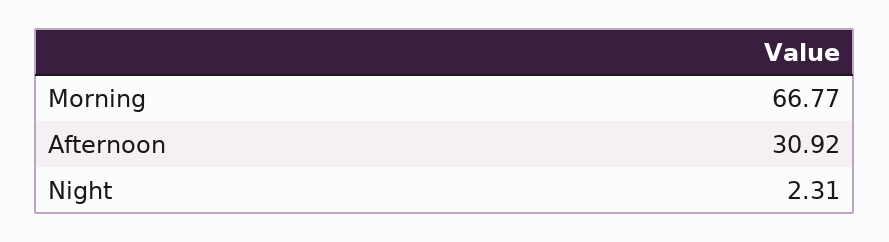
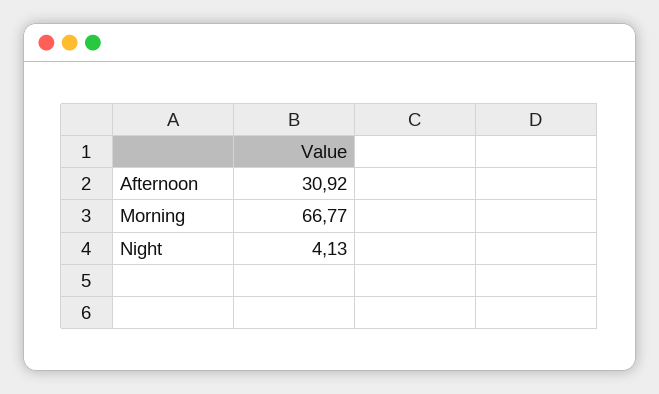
Night: 2.31 -> 4.13

